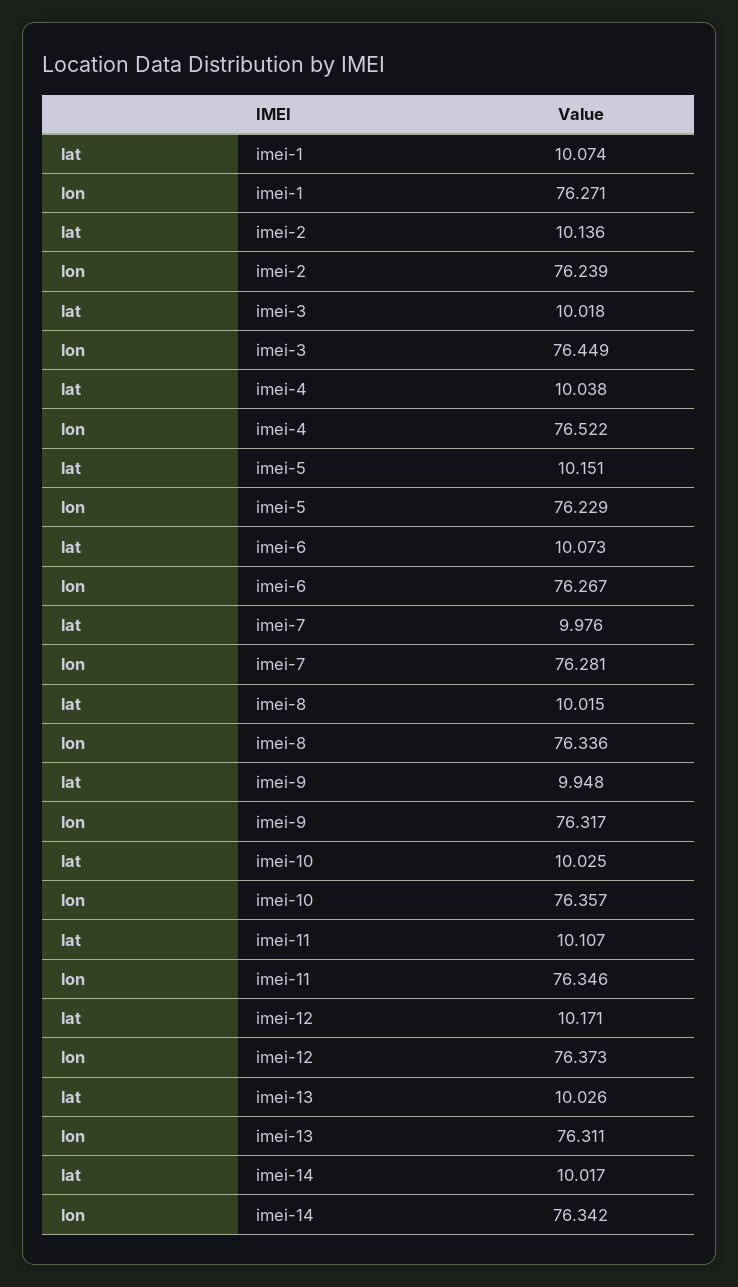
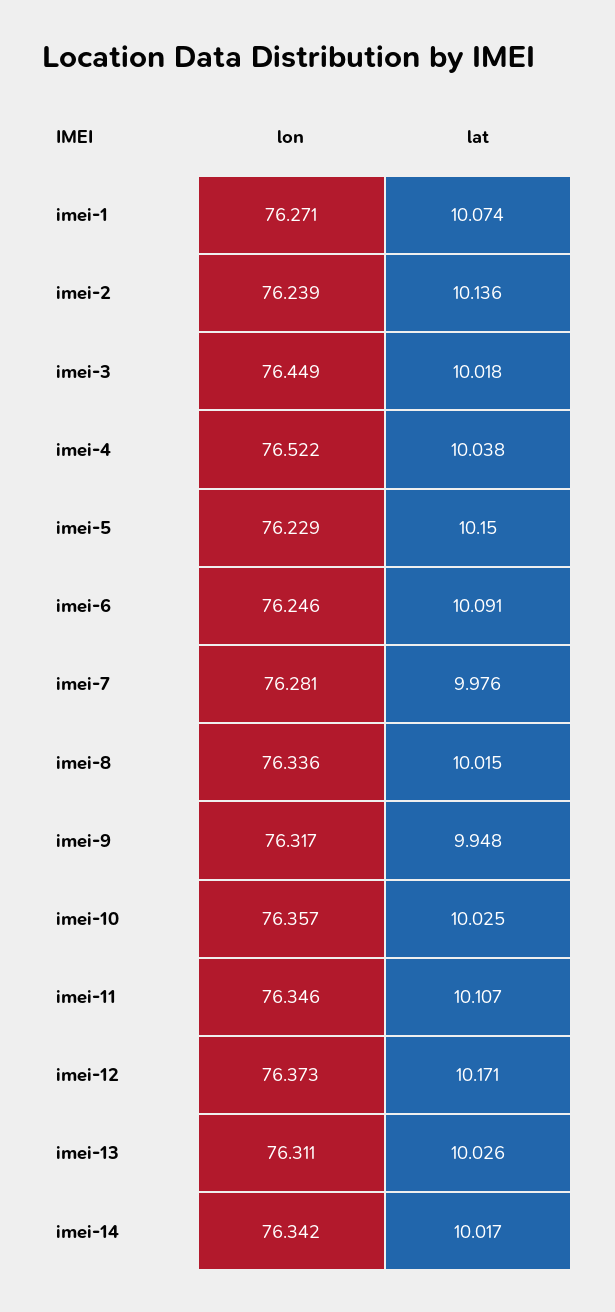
lat, imei-5: 10.151 -> 10.15
lat, imei-6: 10.073 -> 10.091
lon, imei-6: 76.267 -> 76.246

